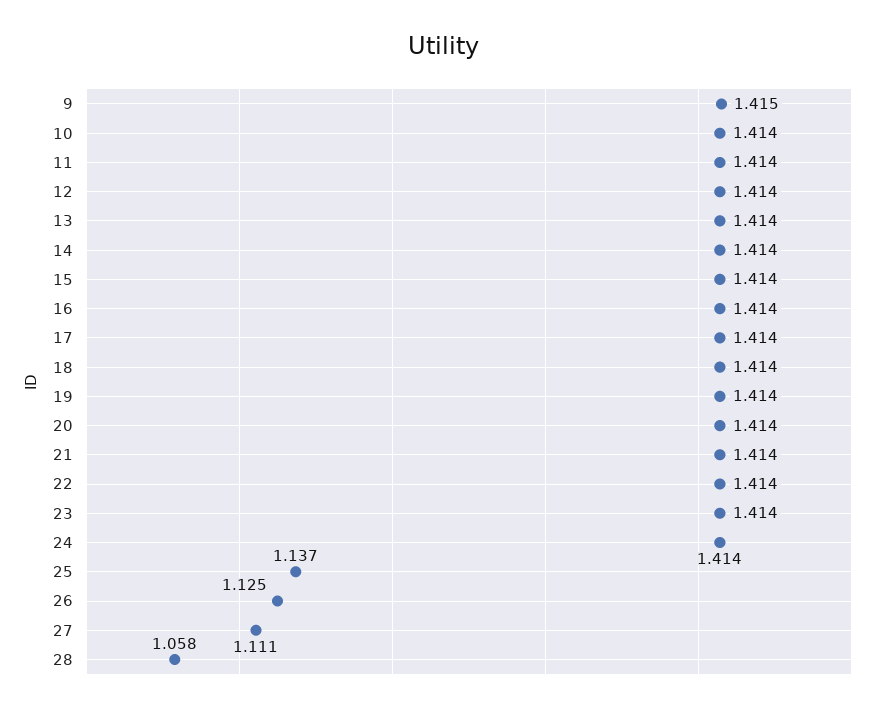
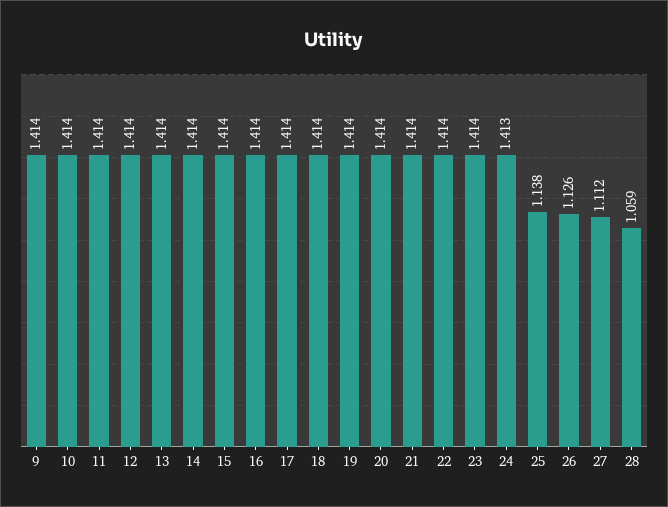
9: 1.415 -> 1.414
24: 1.414 -> 1.413
25: 1.137 -> 1.138
26: 1.125 -> 1.126
27: 1.111 -> 1.112
28: 1.058 -> 1.059

